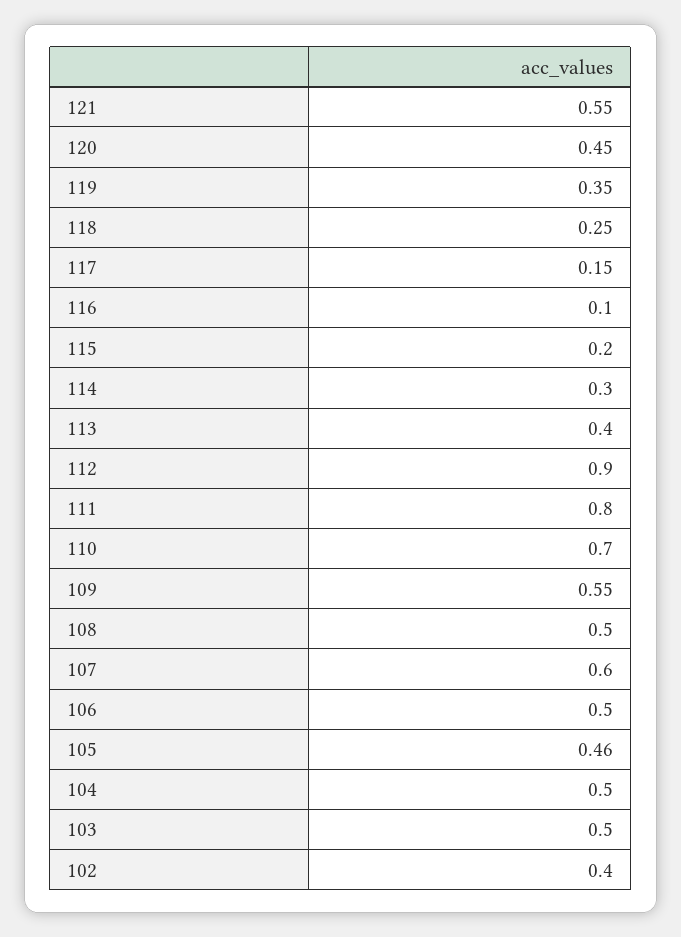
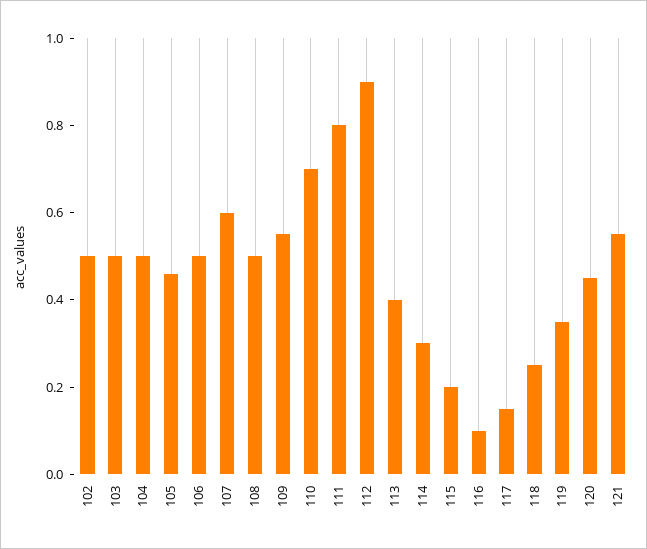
102: 0.4 -> 0.5

